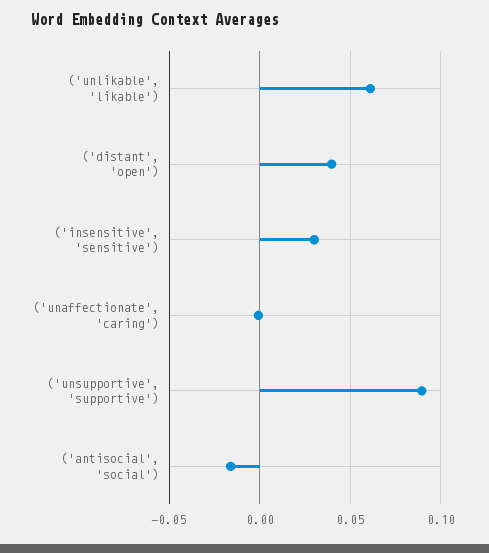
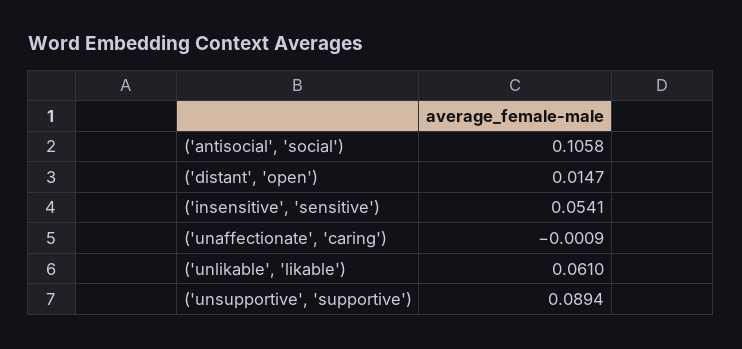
('distant', 'open'): 0.04 -> 0.0147
('insensitive', 'sensitive'): 0.03 -> 0.0541
('antisocial', 'social'): -0.015 -> 0.1058

